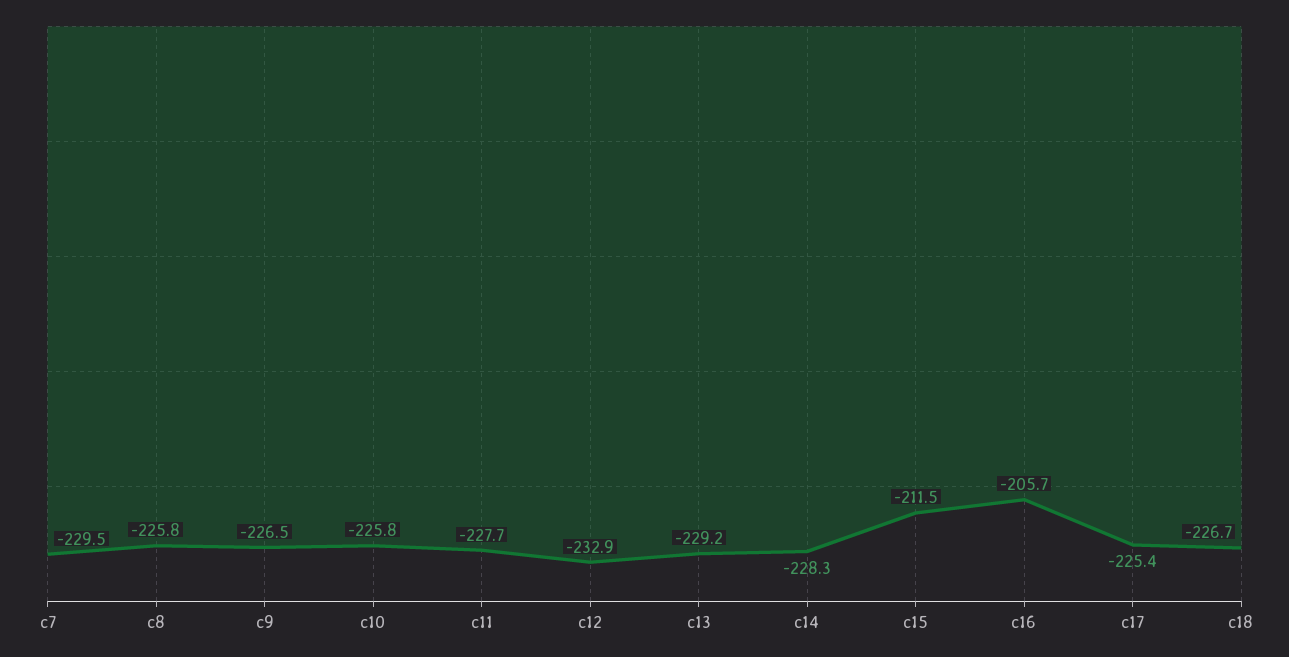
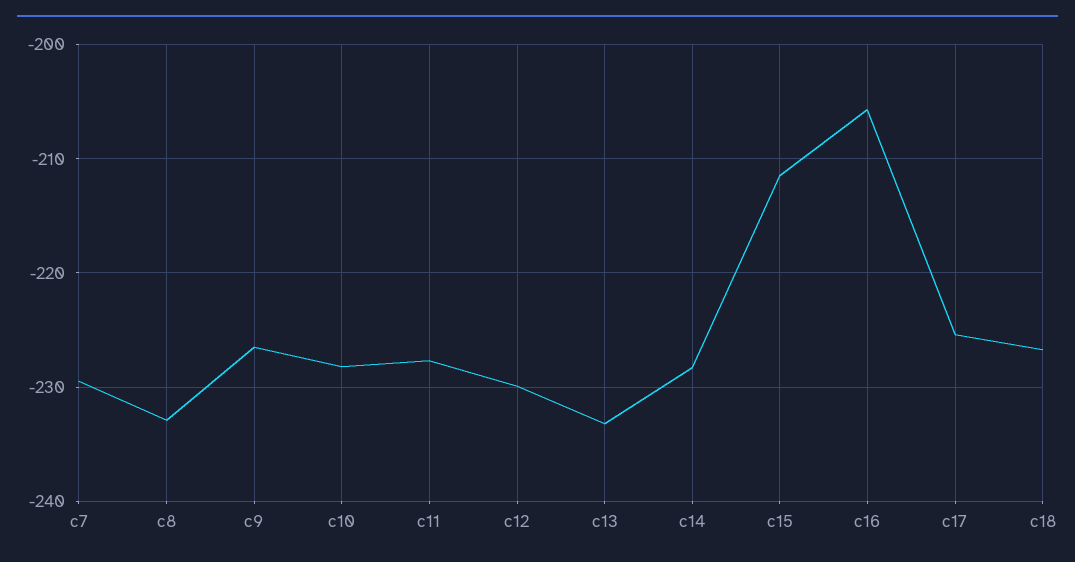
c8: -225.8 -> -233
c10: -225.8 -> -228
c12: -232.9 -> -230
c13: -229.2 -> -233

